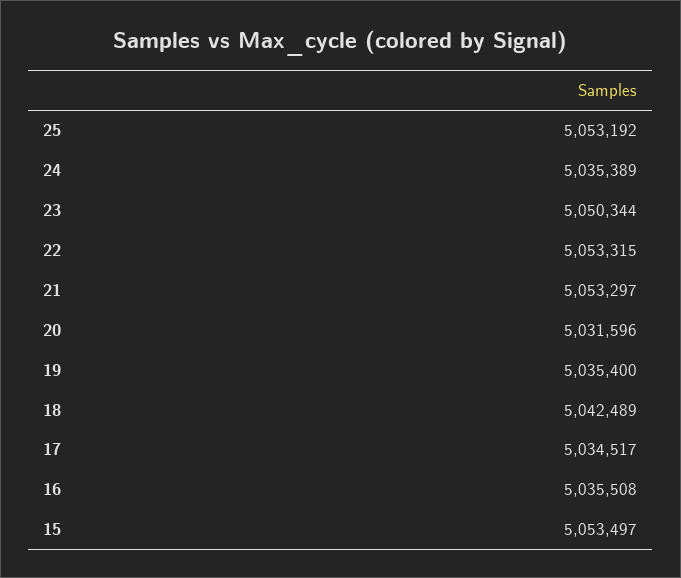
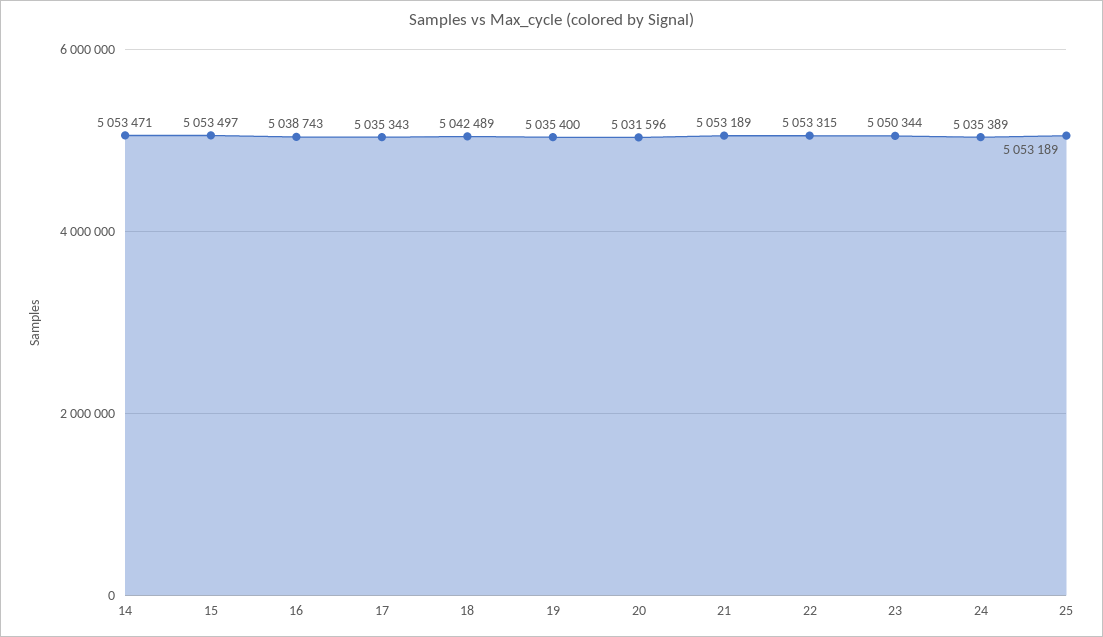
25: 5053192 -> 5053189
21: 5053297 -> 5053189
17: 5034517 -> 5035343
16: 5035508 -> 5038743
14: none -> 5053471

